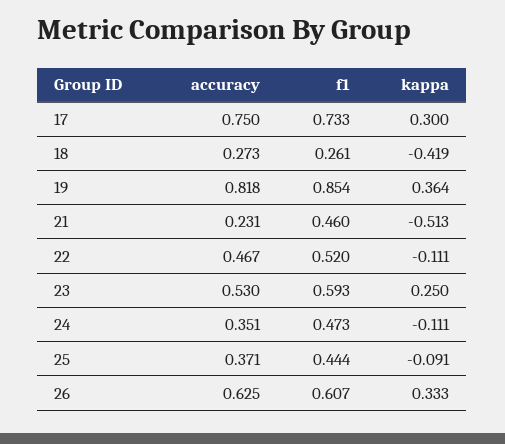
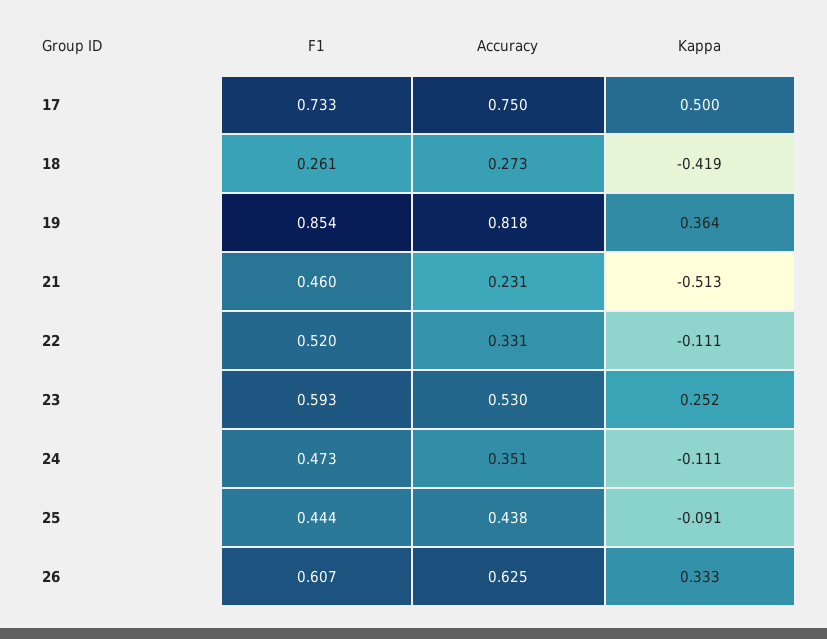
kappa, 17: 0.3 -> 0.5
accuracy, 22: 0.467 -> 0.331
kappa, 23: 0.25 -> 0.252
accuracy, 25: 0.371 -> 0.438

